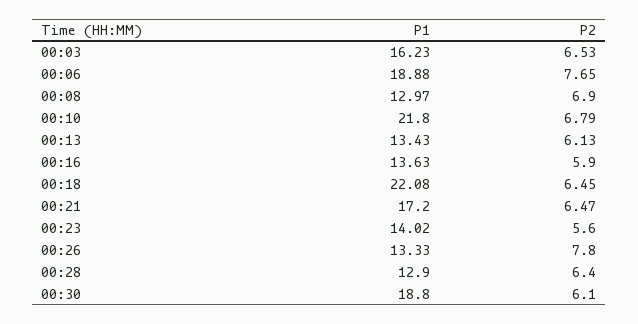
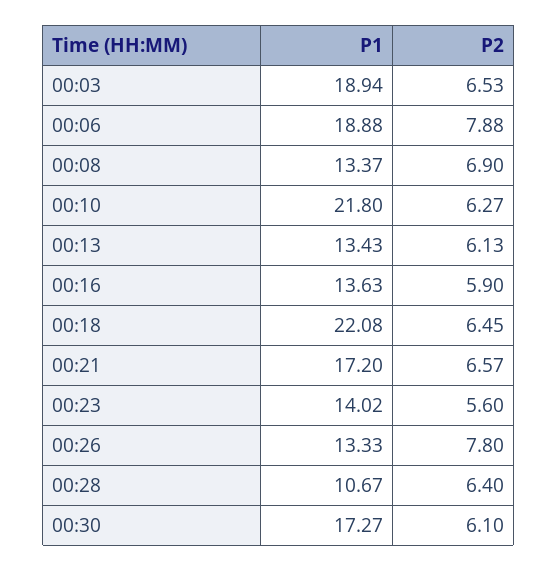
P1, 00:03: 16.23 -> 18.94
P2, 00:06: 7.65 -> 7.88
P1, 00:08: 12.97 -> 13.37
P2, 00:10: 6.79 -> 6.27
P2, 00:21: 6.47 -> 6.57
P1, 00:28: 12.9 -> 10.67
P1, 00:30: 18.8 -> 17.27

